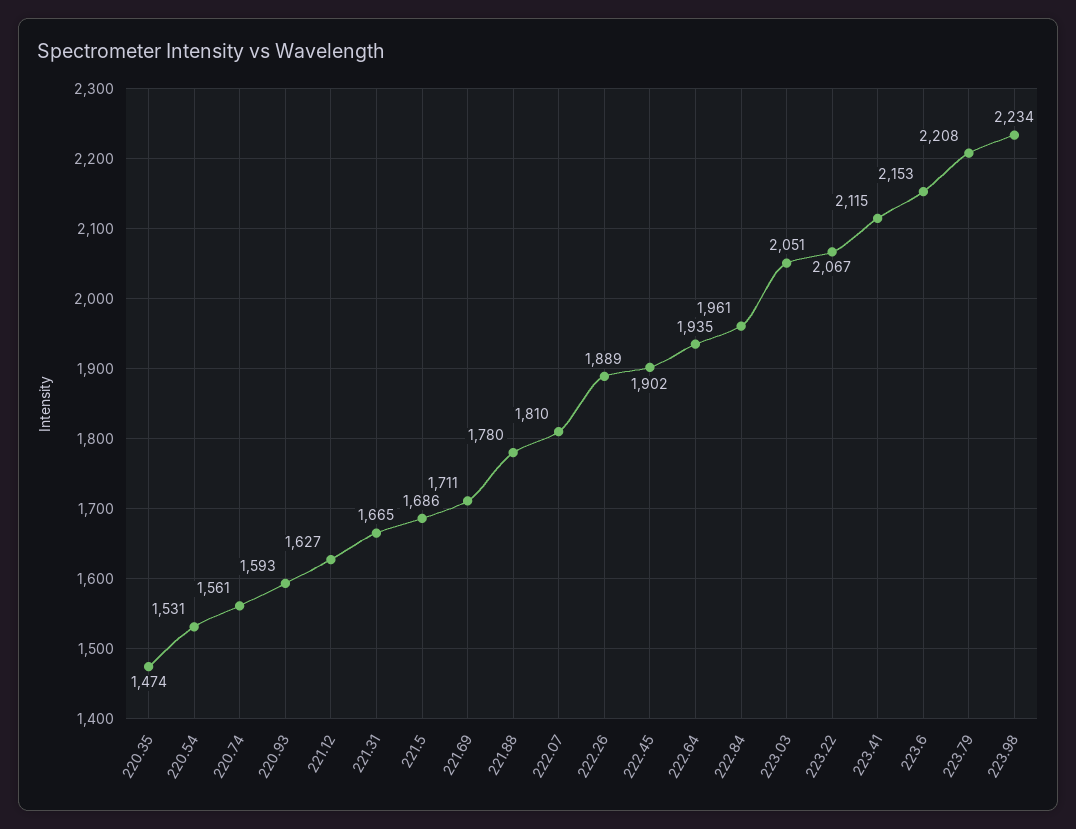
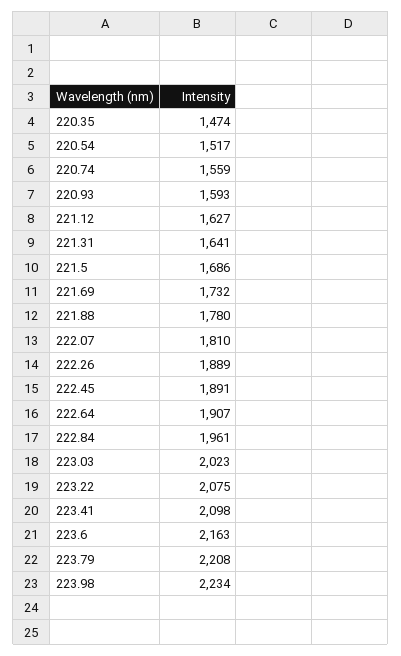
220.54: 1531 -> 1517
220.74: 1561 -> 1559
221.31: 1665 -> 1641
221.69: 1711 -> 1732
222.45: 1902 -> 1891
222.64: 1935 -> 1907
223.03: 2051 -> 2023
223.22: 2067 -> 2075
223.41: 2115 -> 2098
223.6: 2153 -> 2163

